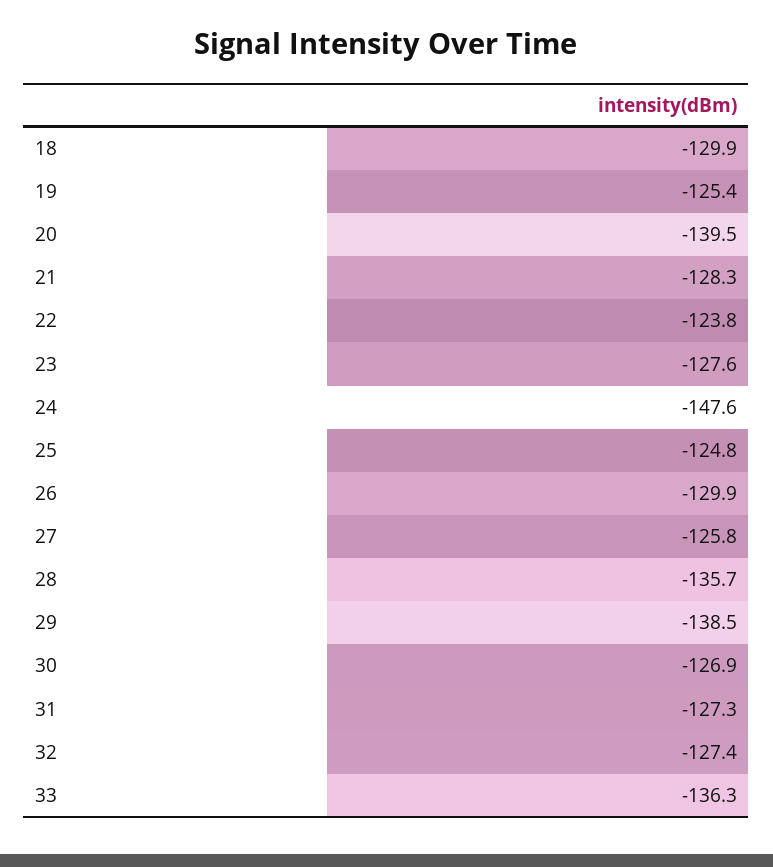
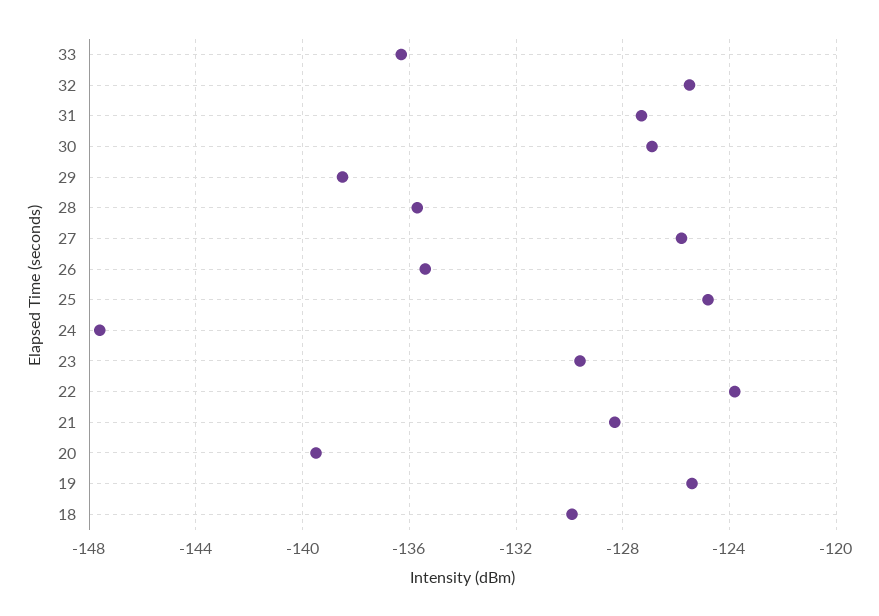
23: -127.6 -> -129.5
26: -129.9 -> -135.5
32: -127.4 -> -125.5

